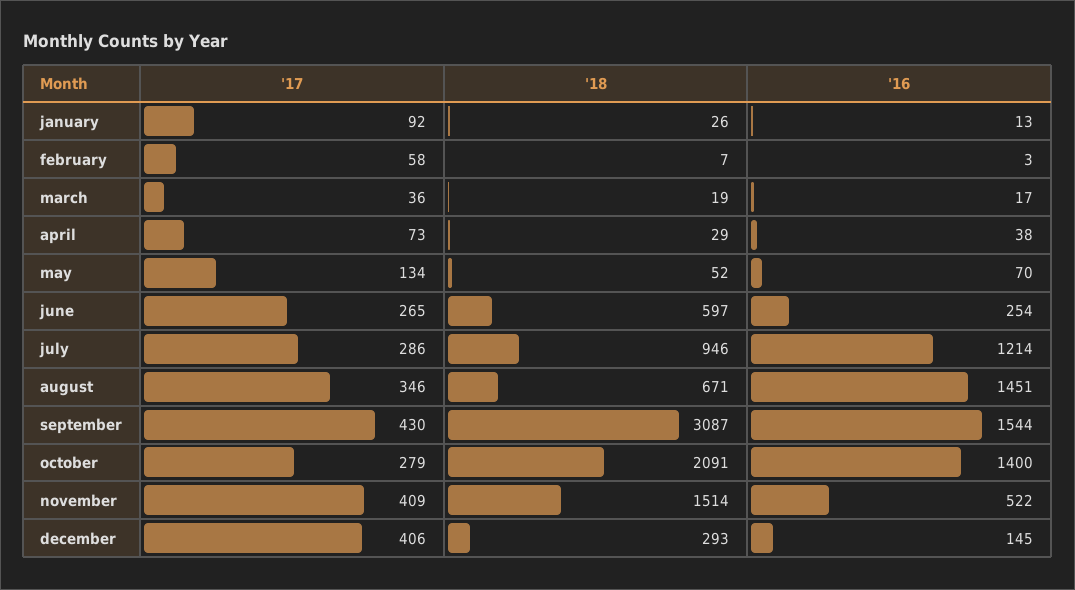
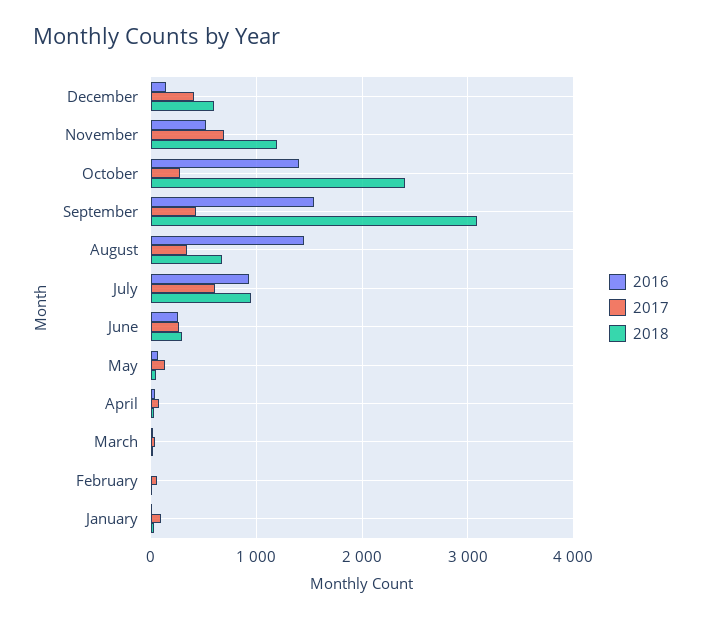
'18, june: 597 -> 300
'17, july: 286 -> 600
'16, july: 1214 -> 900
'18, october: 2091 -> 2400
'17, november: 409 -> 700
'18, november: 1514 -> 1200
'18, december: 293 -> 600

